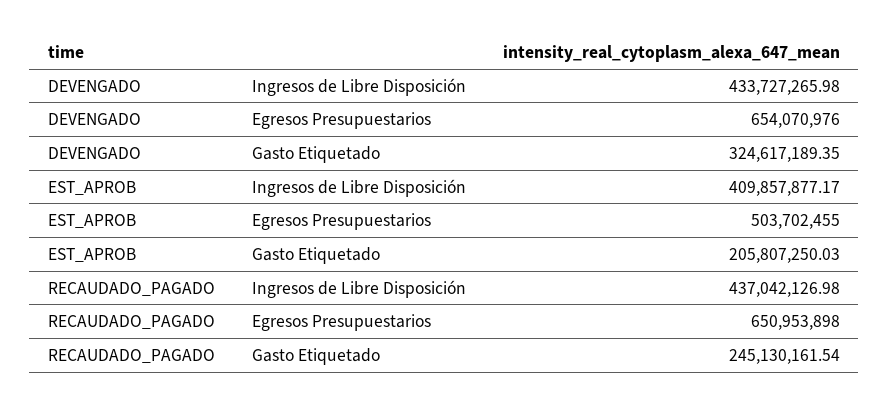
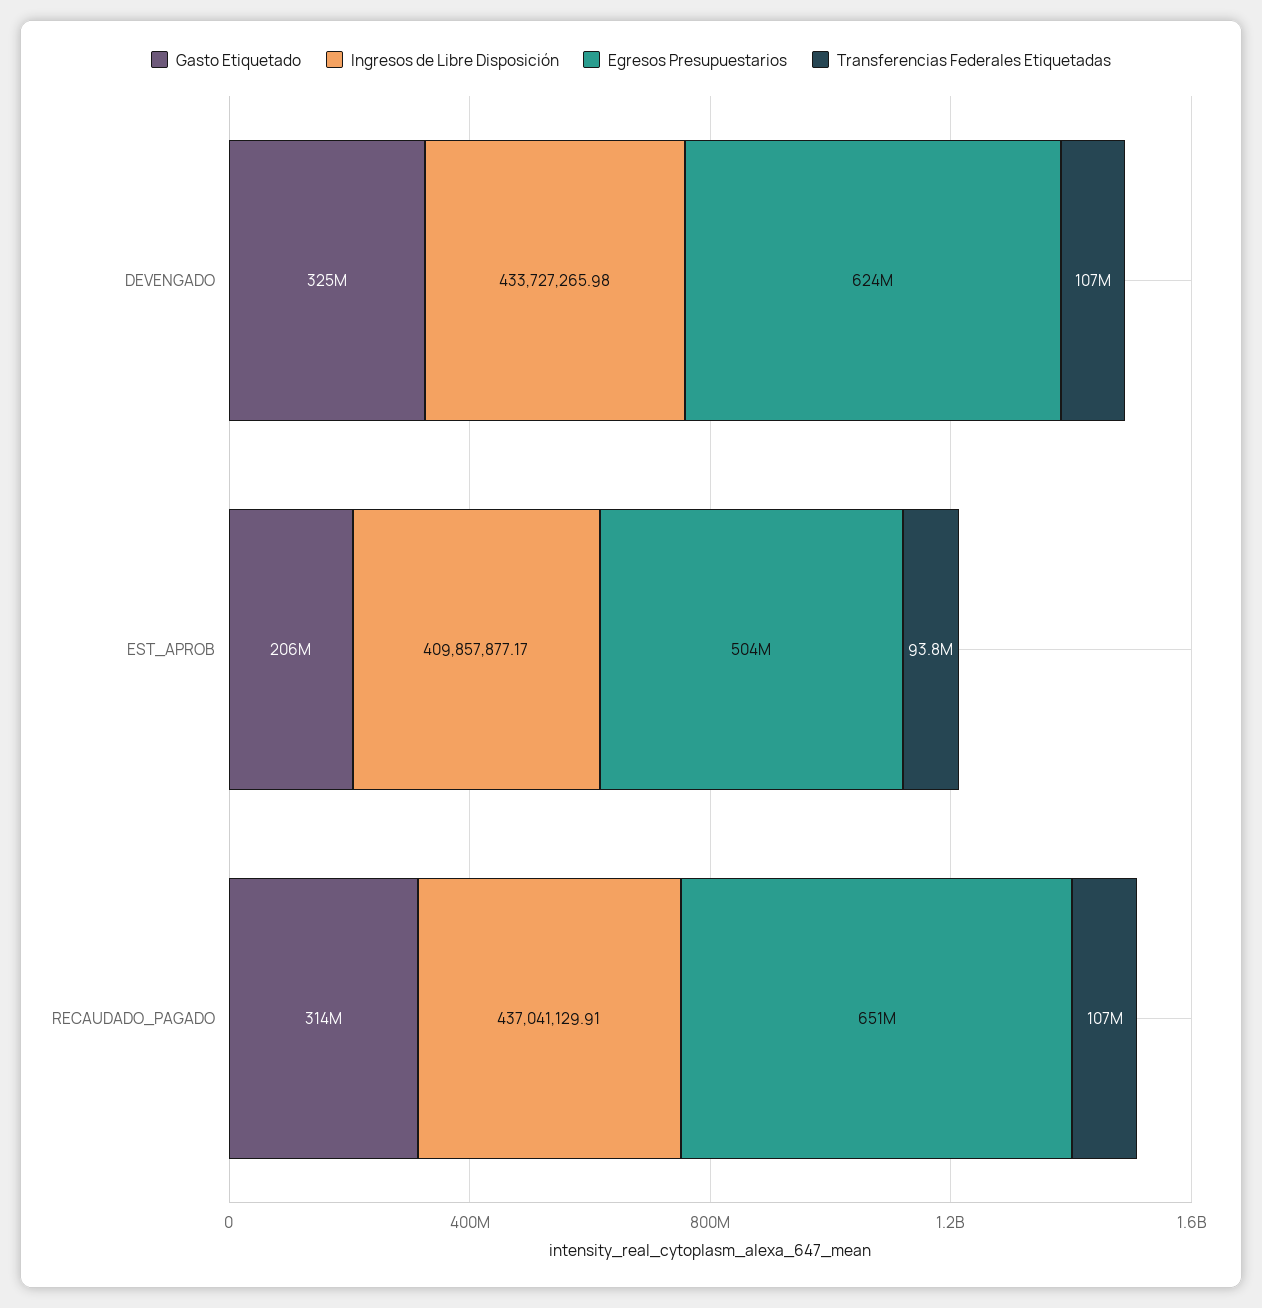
Egresos Presupuestarios, DEVENGADO: 654070976 -> 624000000
Ingresos de Libre Disposición, RECAUDADO_PAGADO: 437042126.98 -> 437041129.91
Gasto Etiquetado, RECAUDADO_PAGADO: 245130161.54 -> 314000000
Transferencias Federales Etiquetadas, DEVENGADO: none -> 107000000
Transferencias Federales Etiquetadas, EST_APROB: none -> 93800000
Transferencias Federales Etiquetadas, RECAUDADO_PAGADO: none -> 107000000

